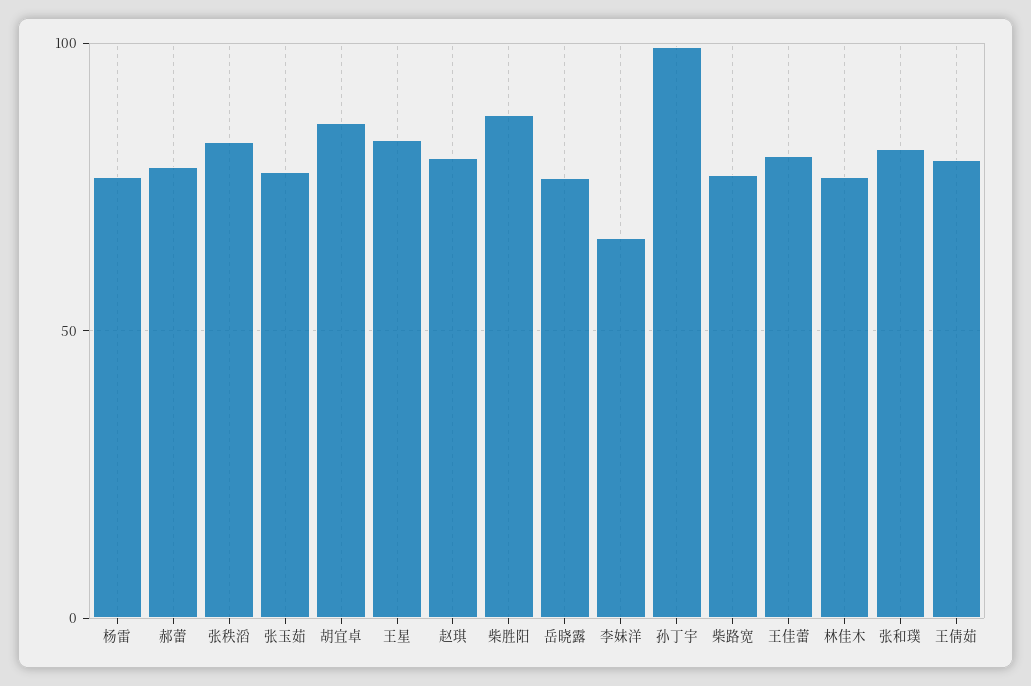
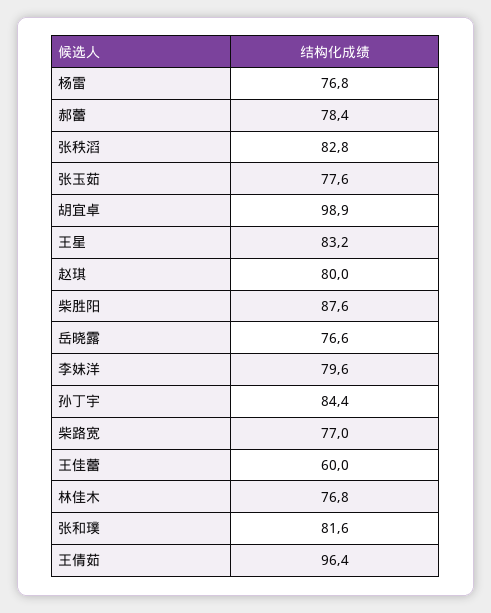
胡宜卓: 85 -> 98.9
李妹洋: 65 -> 79.6
孙丁宇: 100 -> 84.4
王佳蕾: 80 -> 60
王倩茹: 80 -> 96.4

